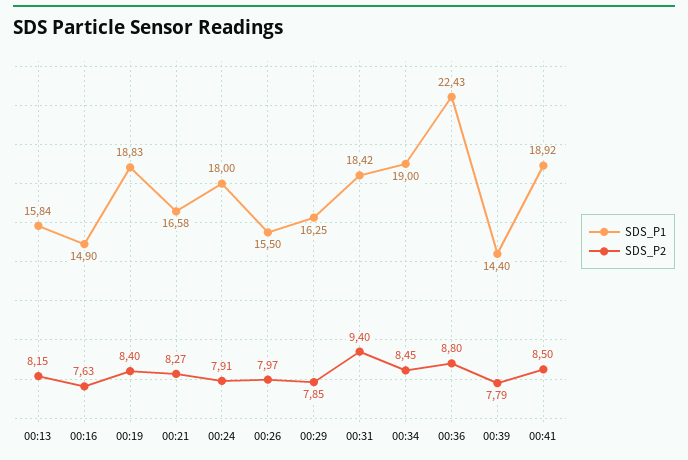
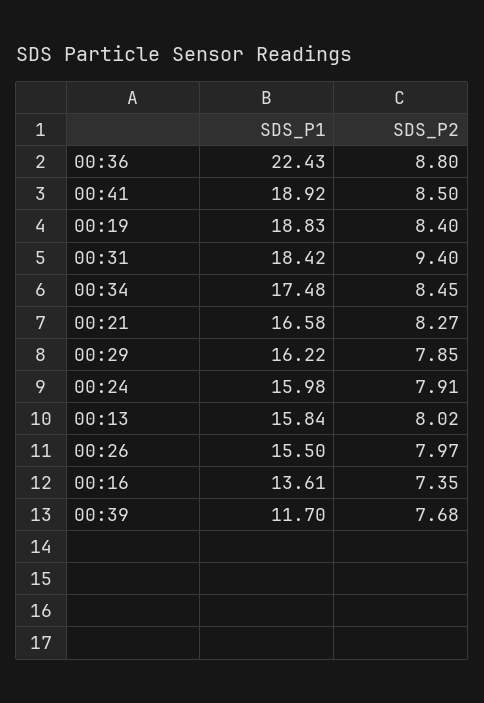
SDS_P2, 00:13: 8.15 -> 8.02
SDS_P1, 00:16: 14.9 -> 13.61
SDS_P2, 00:16: 7.63 -> 7.35
SDS_P1, 00:24: 18 -> 15.98
SDS_P1, 00:29: 16.25 -> 16.22
SDS_P1, 00:34: 19 -> 17.48
SDS_P1, 00:39: 14.4 -> 11.7
SDS_P2, 00:39: 7.79 -> 7.68

